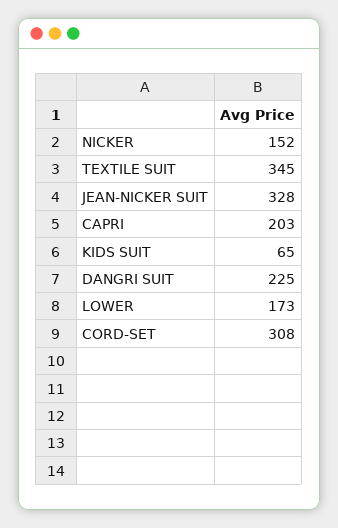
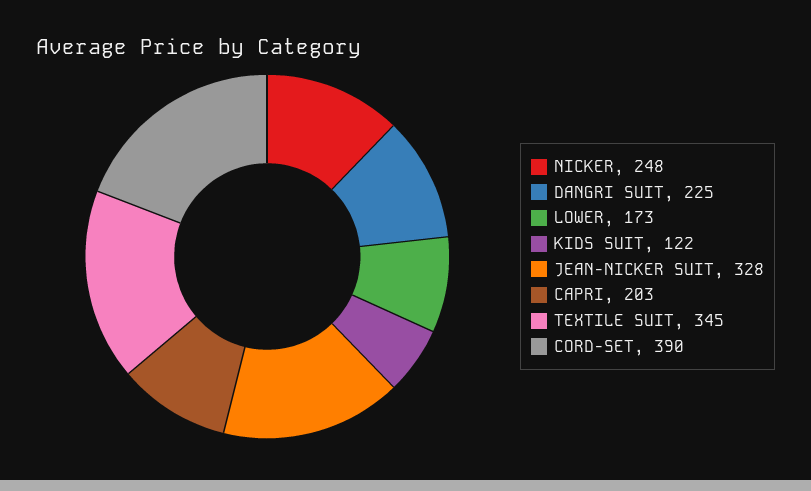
NICKER: 152 -> 248
KIDS SUIT: 65 -> 122
CORD-SET: 308 -> 390

